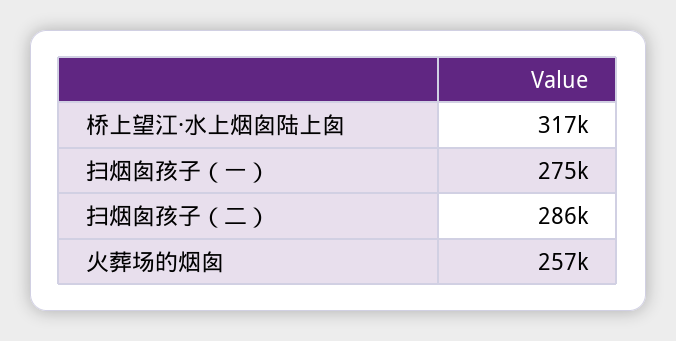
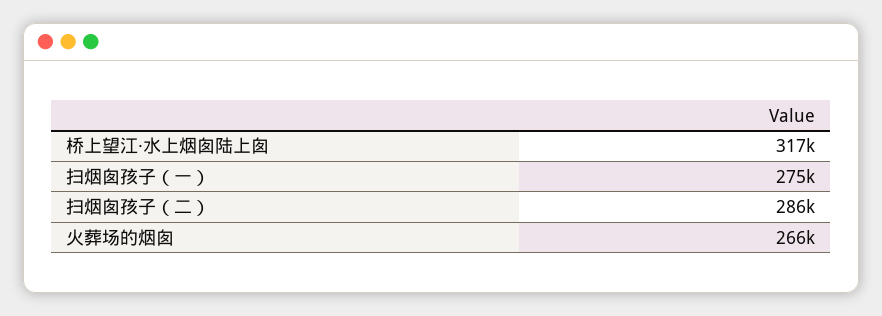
火葬场的烟囱: 257000 -> 266000

